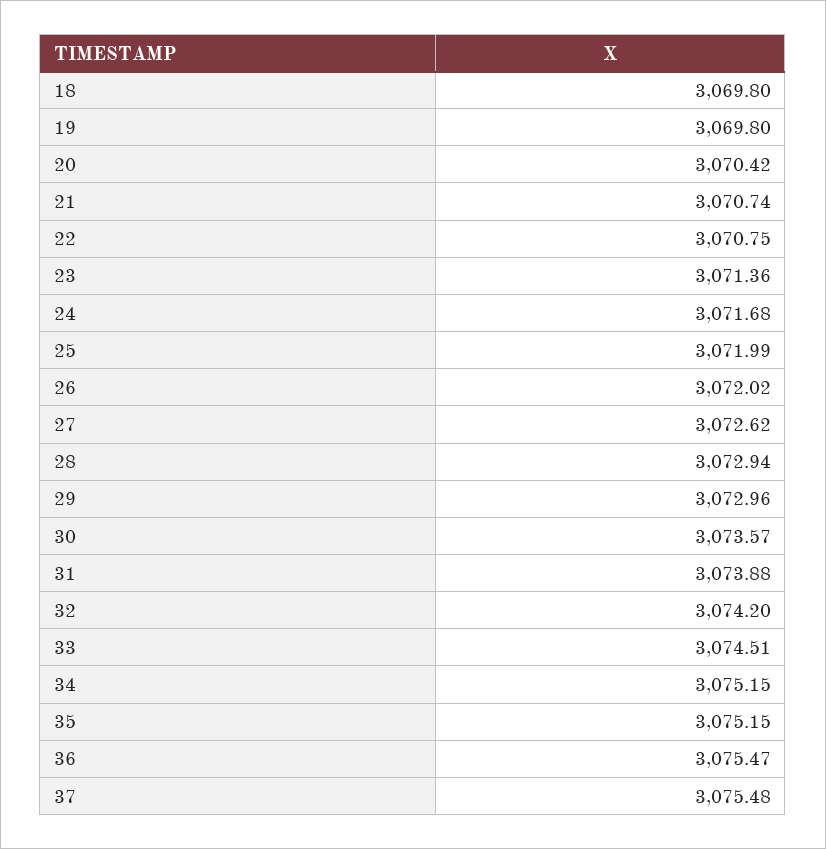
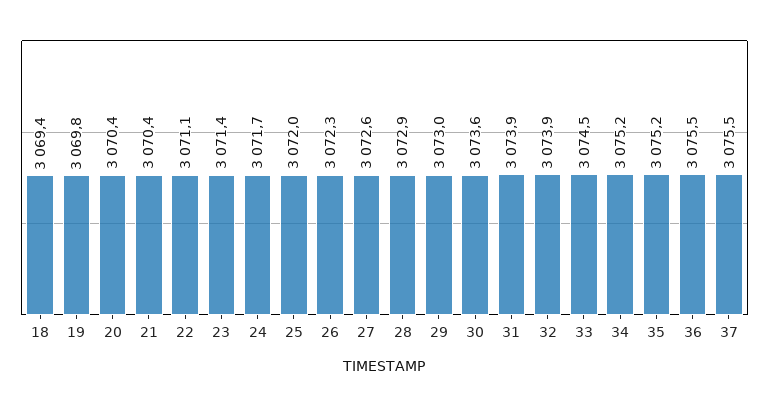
18: 3069.8 -> 3069.4
21: 3070.74 -> 3070.4
22: 3070.75 -> 3071.1
26: 3072.02 -> 3072.3
32: 3074.2 -> 3073.9

